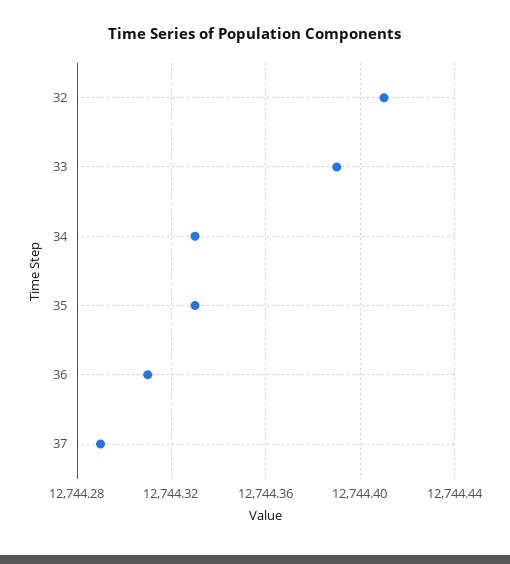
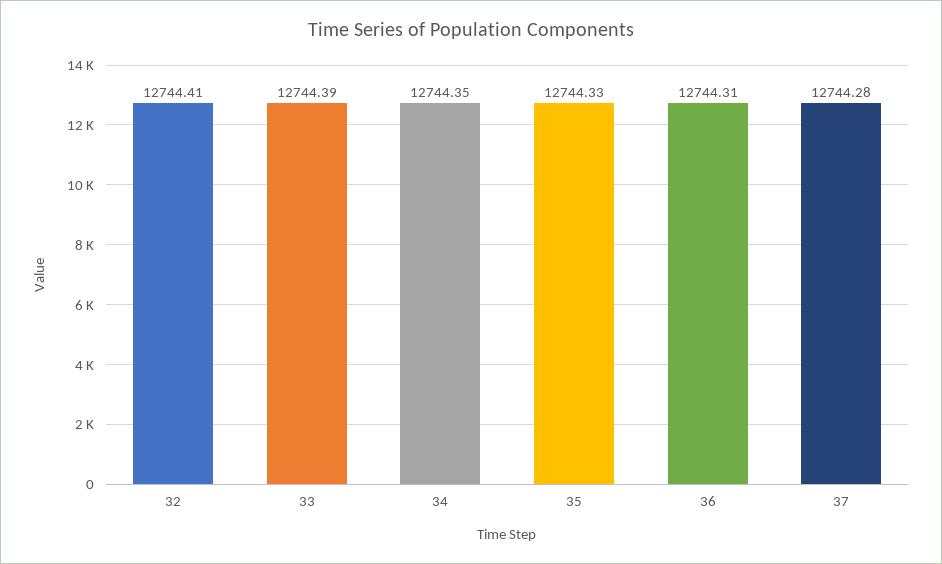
34: 12744.33 -> 12744.35
37: 12744.29 -> 12744.28

